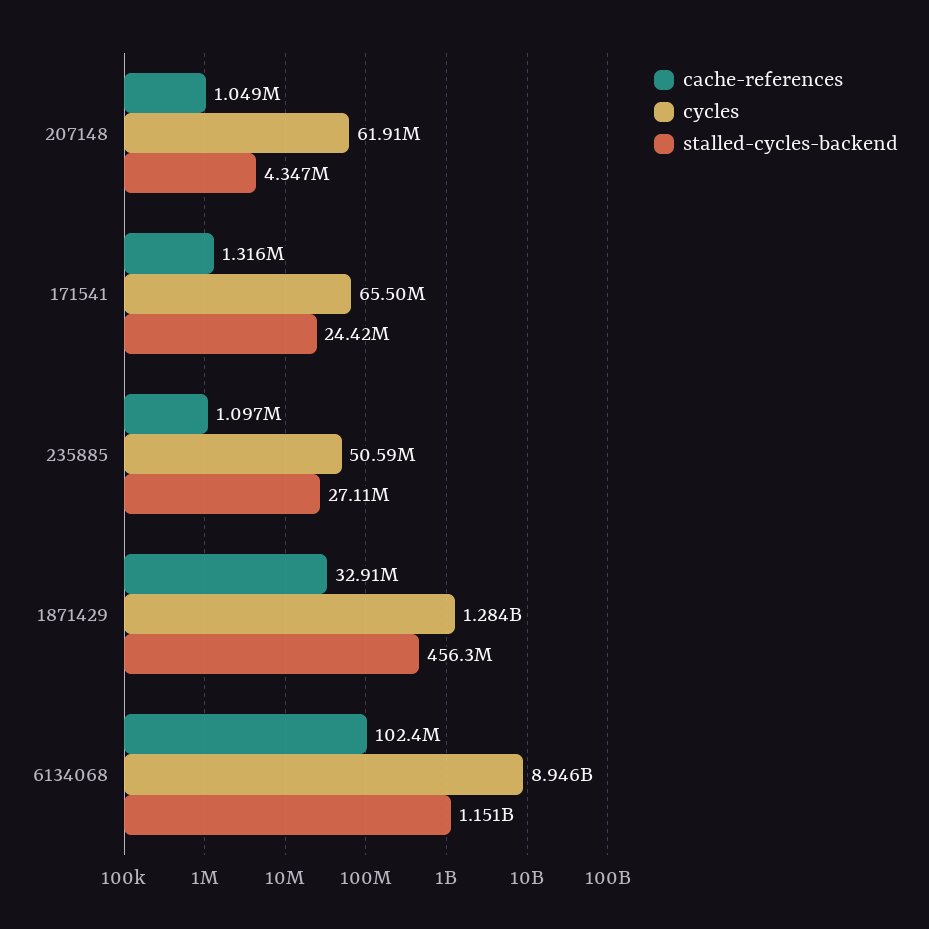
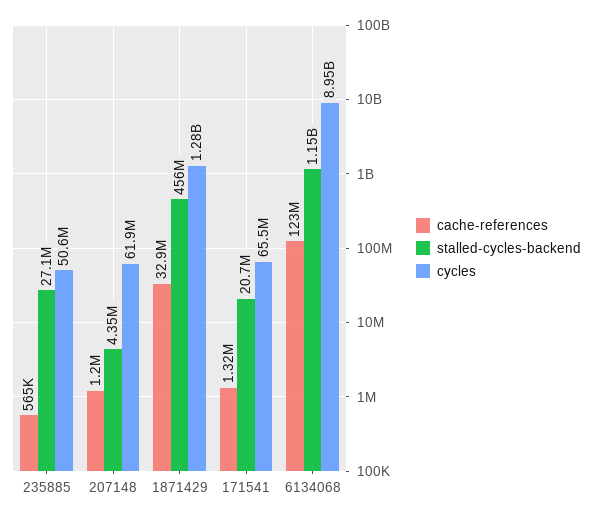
cache-references, 207148: 1049000 -> 1200000
stalled-cycles-backend, 171541: 24420000 -> 20700000
cache-references, 235885: 1097000 -> 565000
cache-references, 6134068: 102400000 -> 123000000

